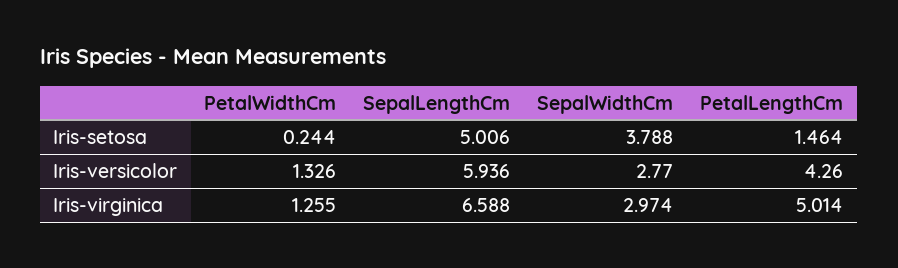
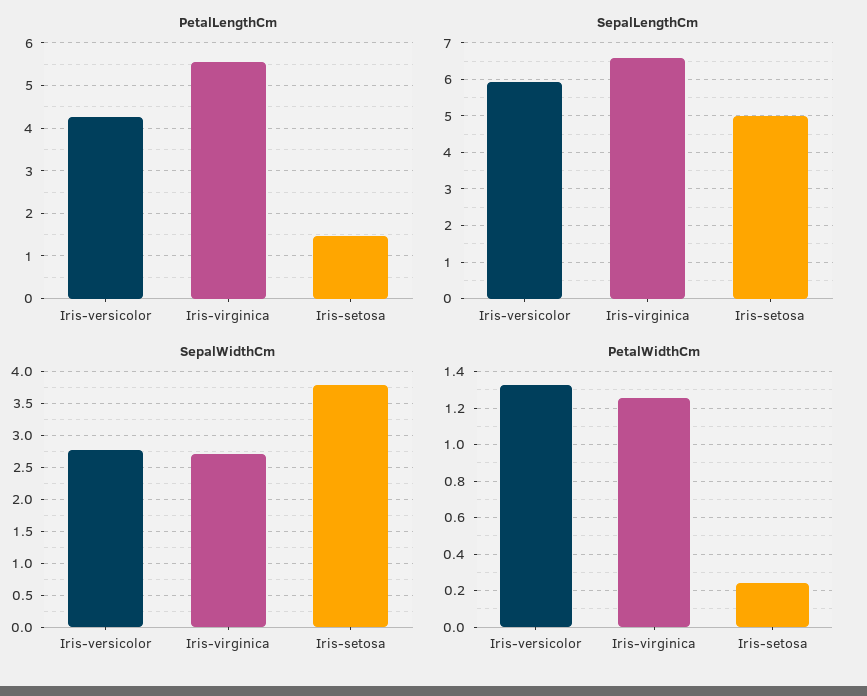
SepalWidthCm, Iris-virginica: 2.974 -> 2.7
PetalLengthCm, Iris-virginica: 5.014 -> 5.6

